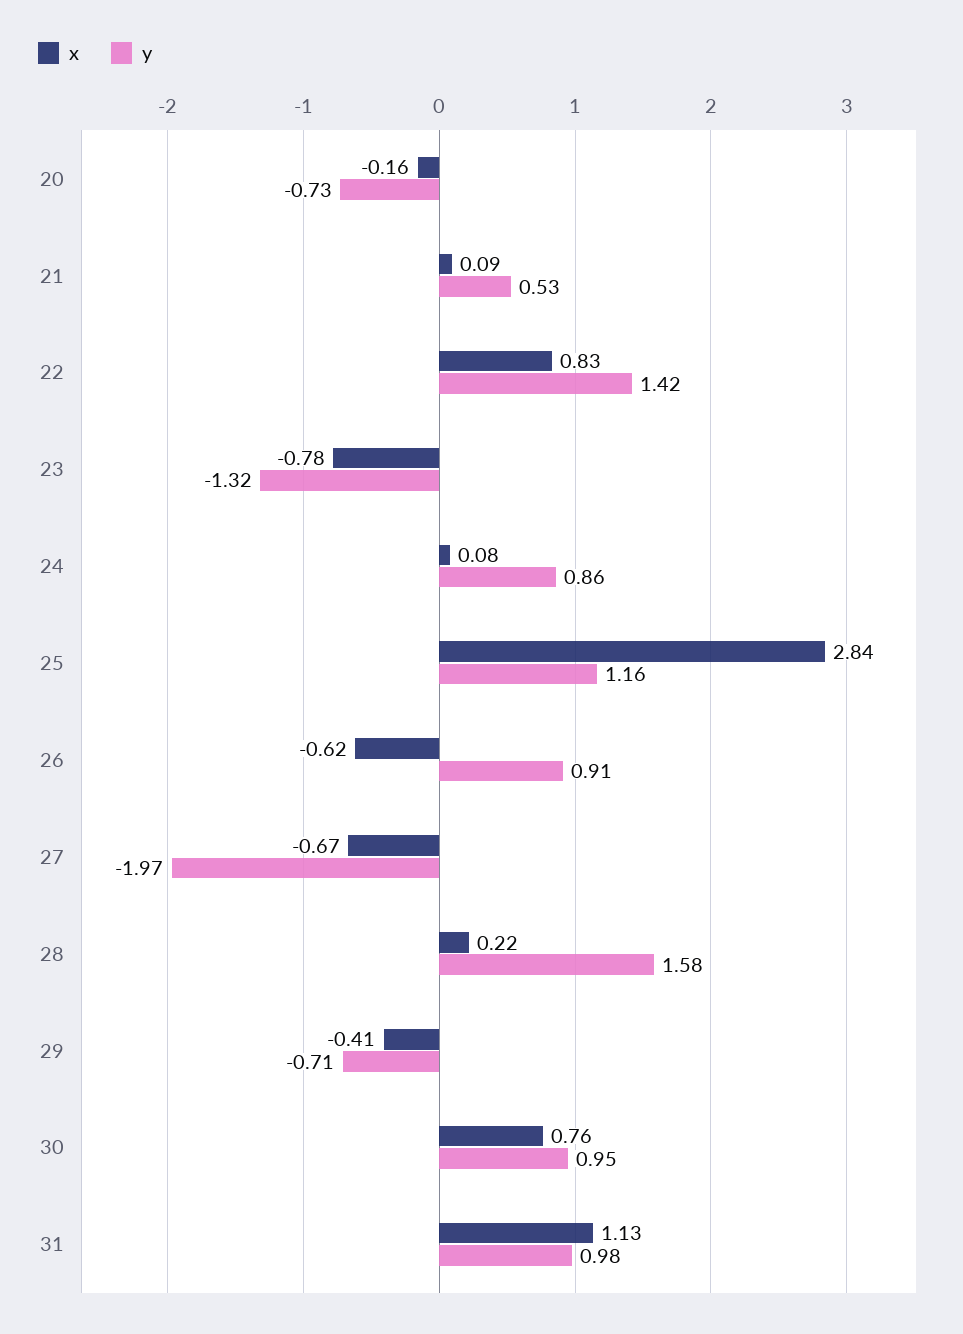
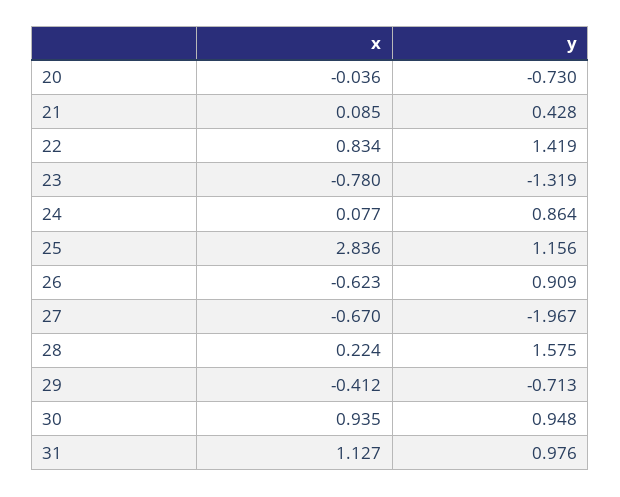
x, 20: -0.16 -> -0.036
y, 21: 0.53 -> 0.428
x, 30: 0.76 -> 0.935

